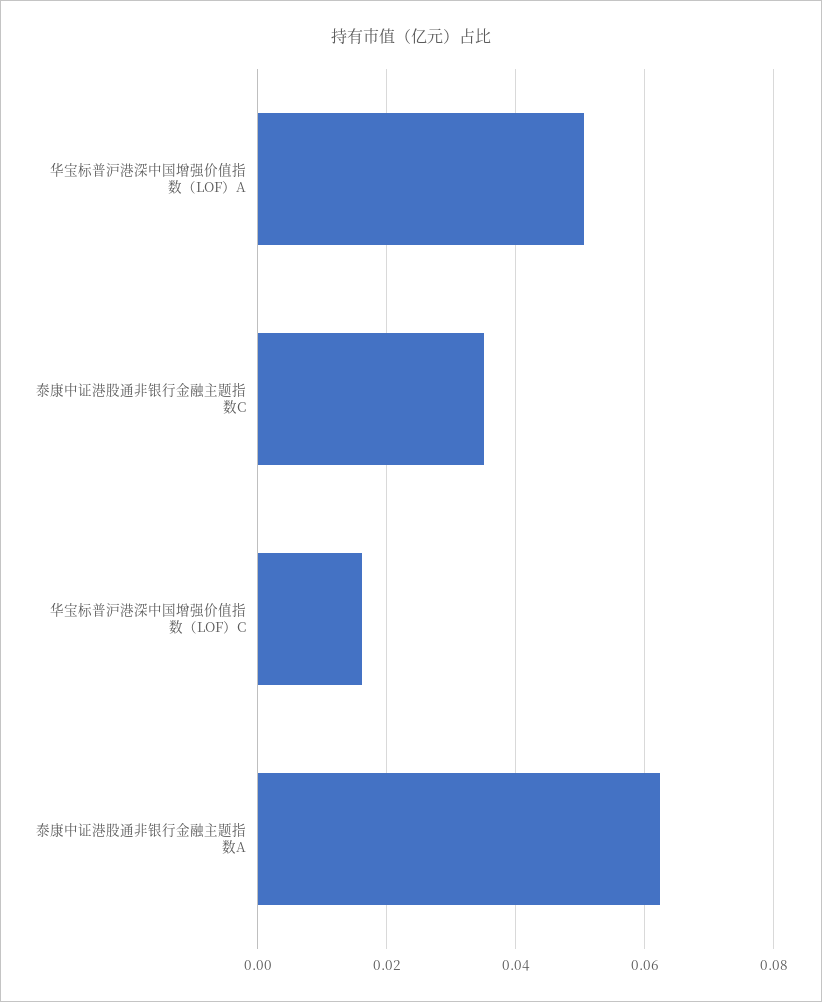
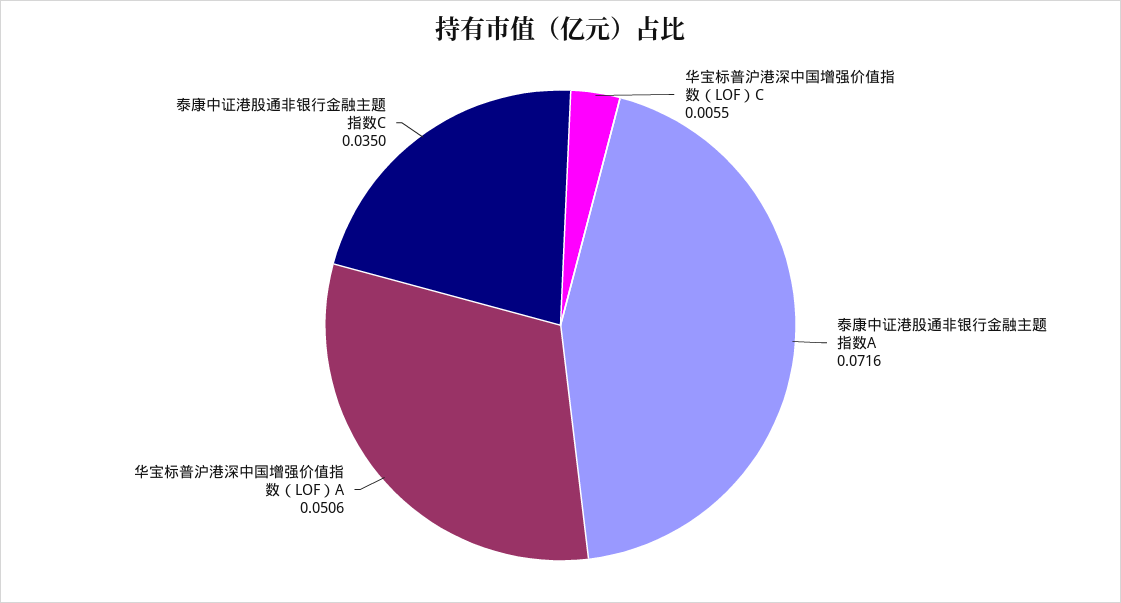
华宝标普沪港深中国增强价值指数（LOF）C: 0.016 -> 0.0055
泰康中证港股通非银行金融主题指数A: 0.062 -> 0.0716

